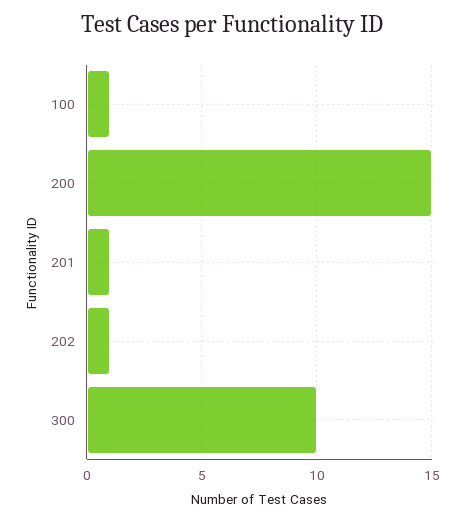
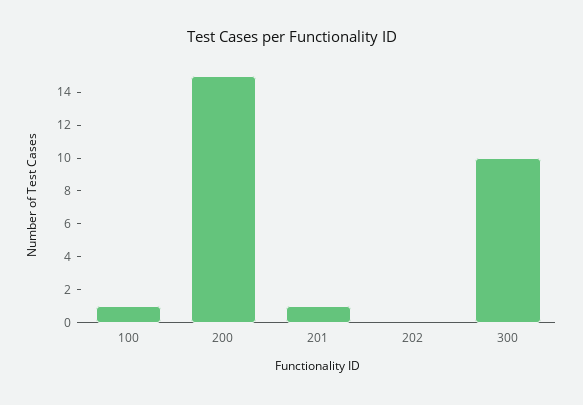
202: 1 -> 0

